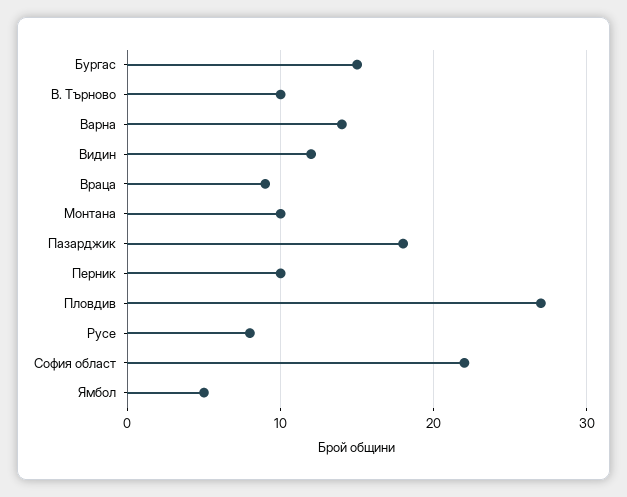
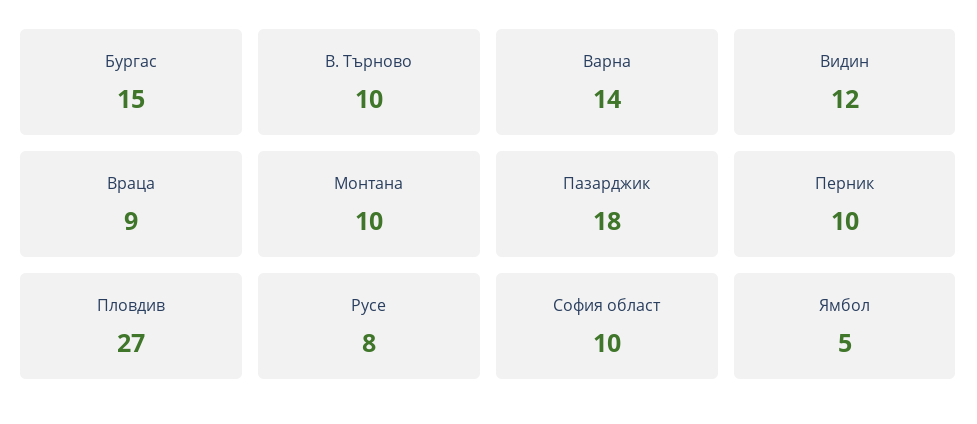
София област: 22 -> 10

